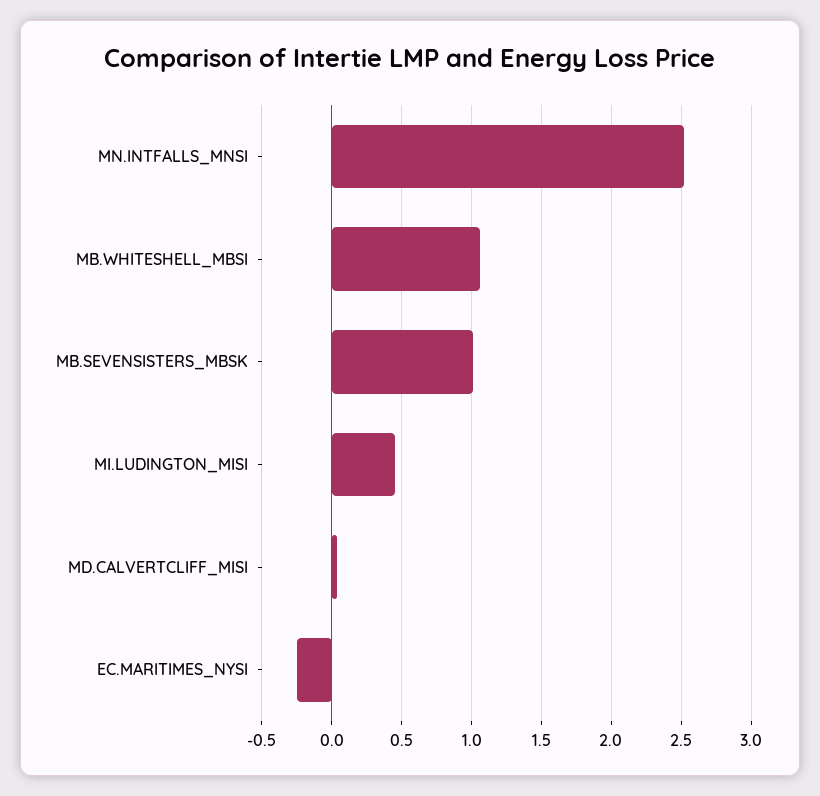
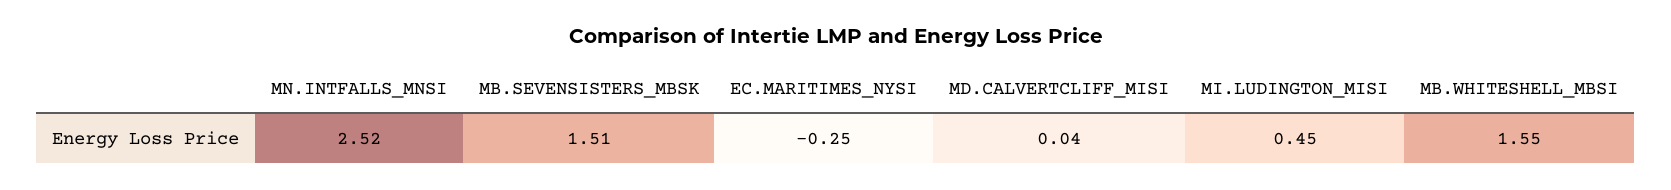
MB.WHITESHELL_MBSI: 1.05 -> 1.55
MB.SEVENSISTERS_MBSK: 1 -> 1.51

